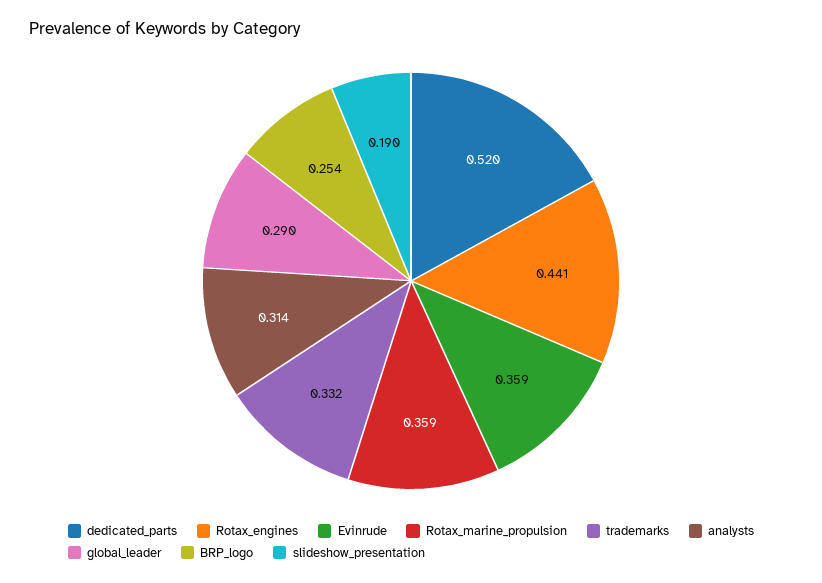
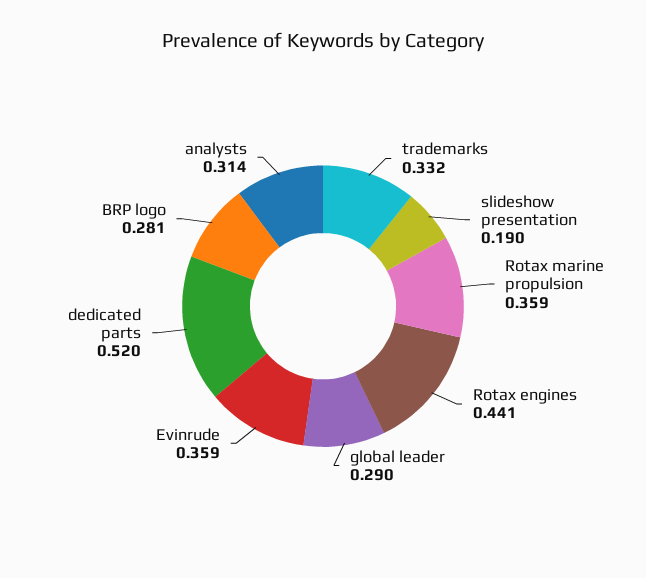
BRP_logo: 0.254 -> 0.281

